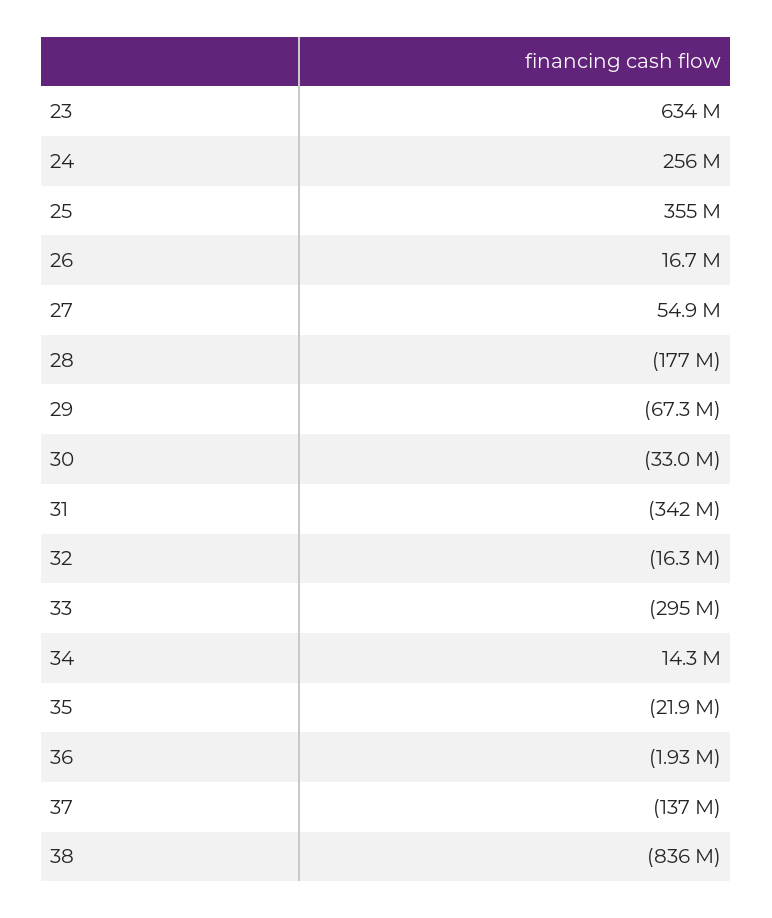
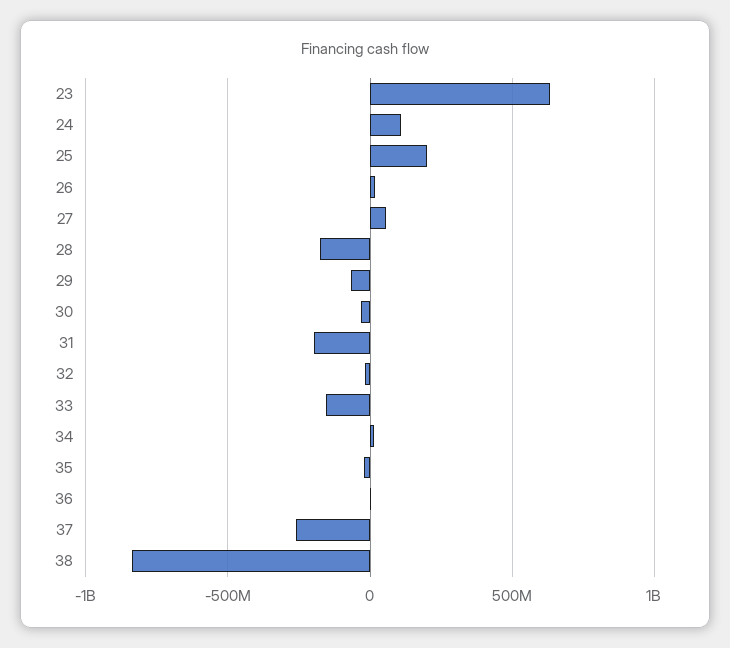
24: 256000000 -> 100000000
25: 355000000 -> 200000000
31: -342000000 -> -200000000
33: -295000000 -> -150000000
37: -137000000 -> -250000000

